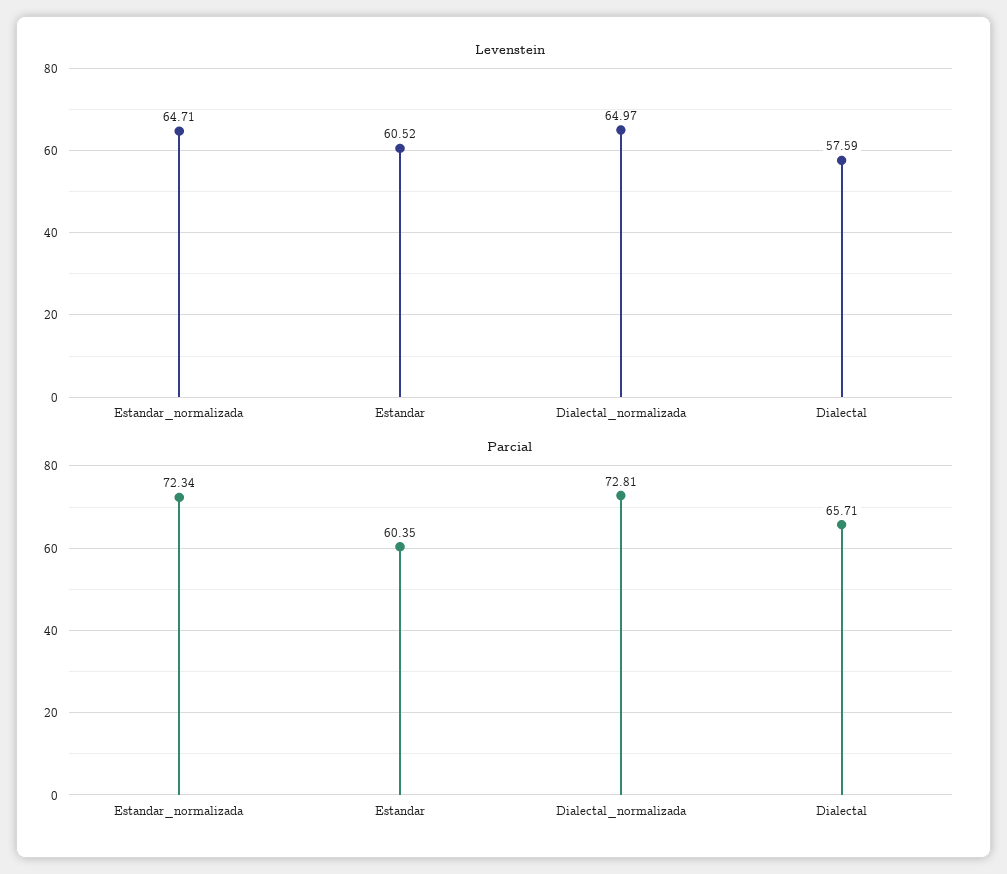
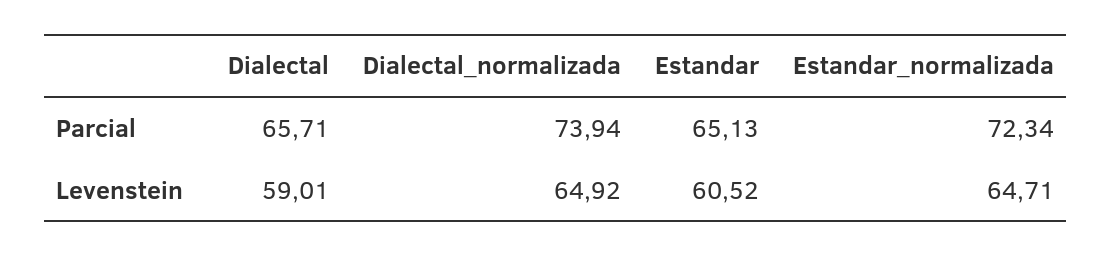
Levenstein, Dialectal_normalizada: 64.97 -> 64.92
Levenstein, Dialectal: 57.59 -> 59.01
Parcial, Estandar: 60.35 -> 65.13
Parcial, Dialectal_normalizada: 72.81 -> 73.94

